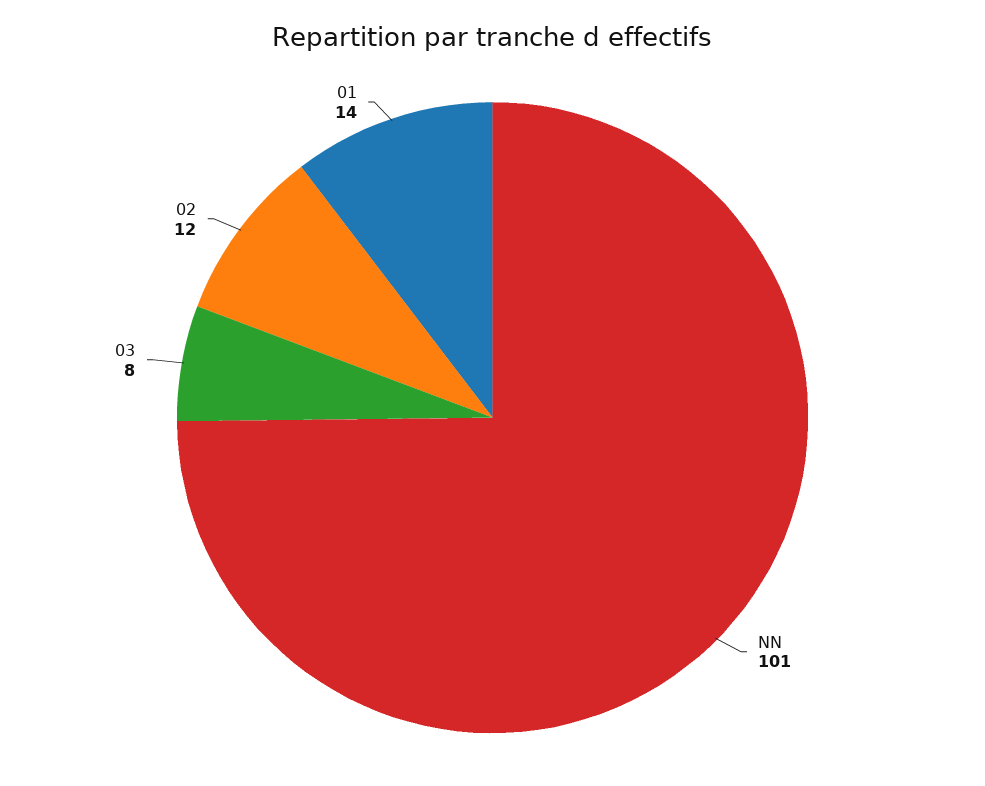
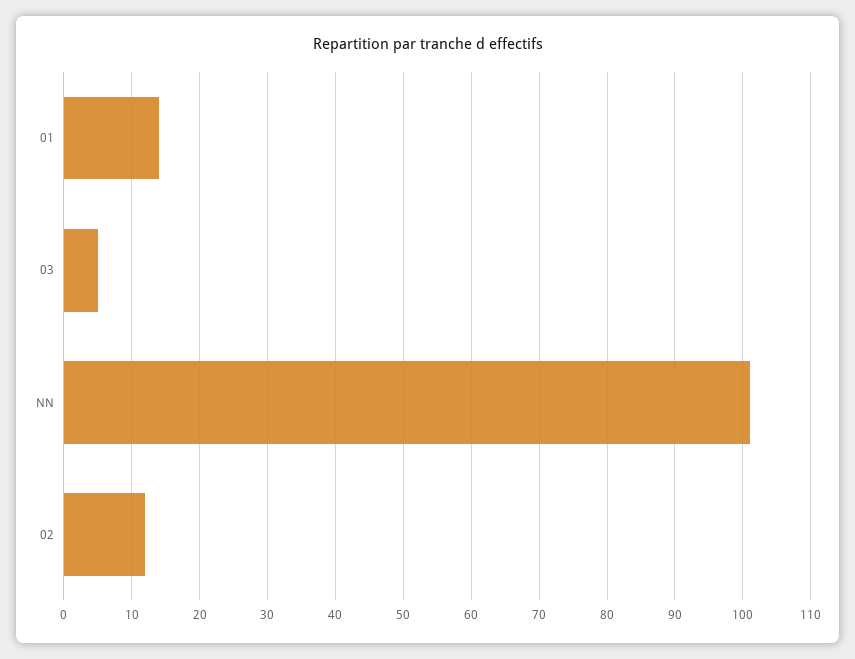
03: 8 -> 5

